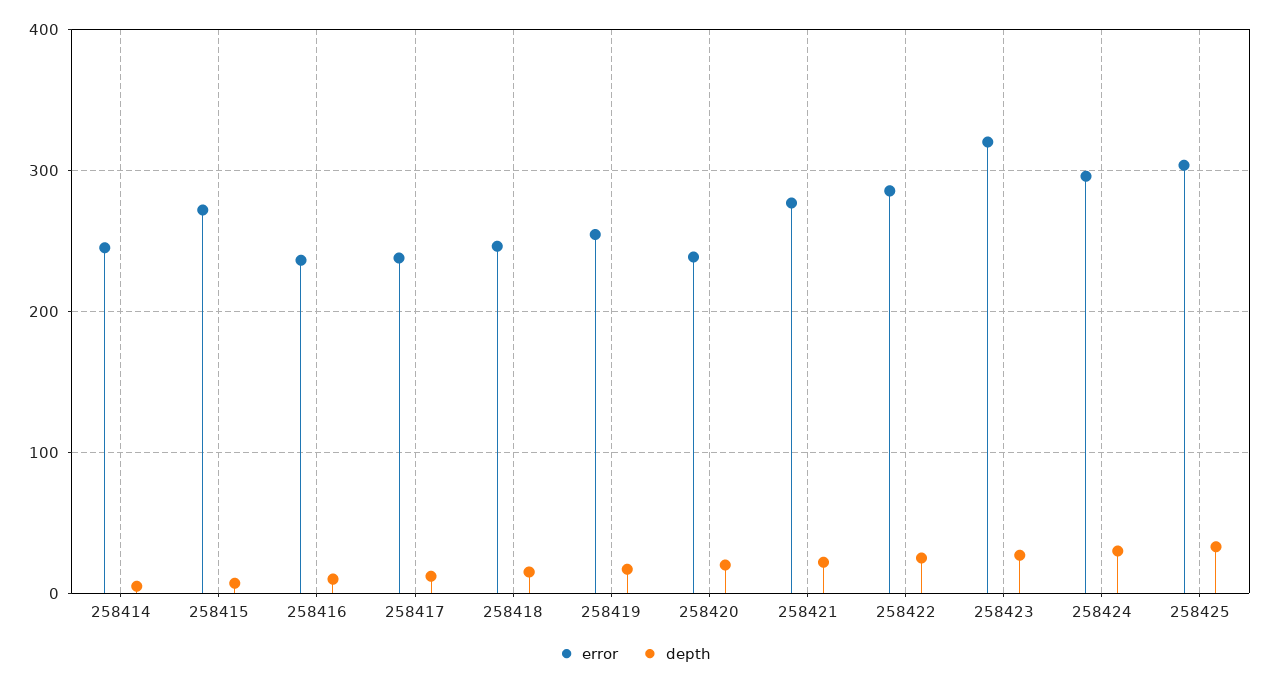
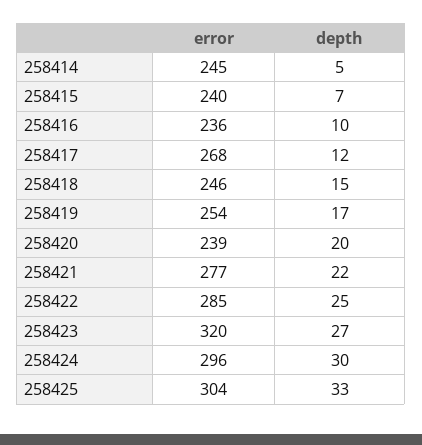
error, 258415: 270 -> 240
error, 258417: 240 -> 268

